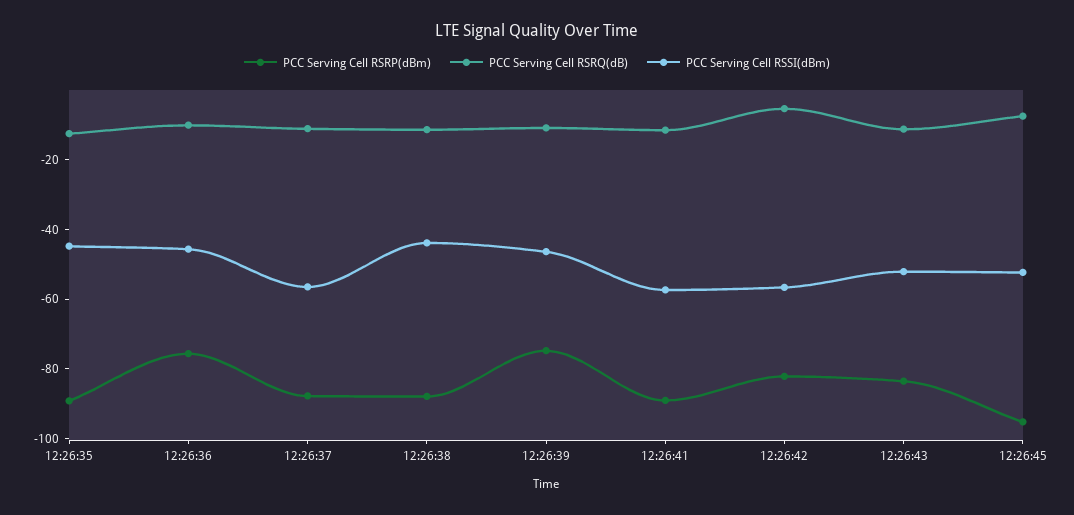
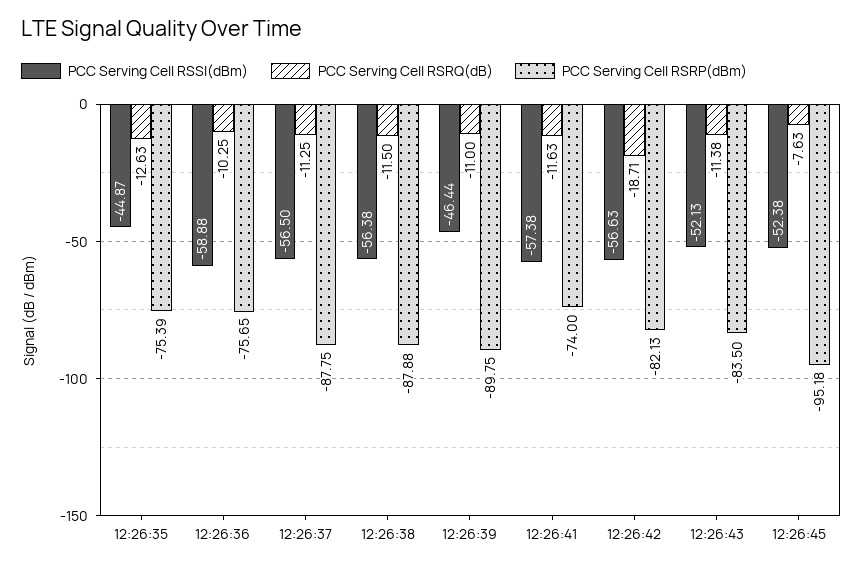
PCC Serving Cell RSRP(dBm), 12:26:35: -90 -> -75.39
PCC Serving Cell RSSI(dBm), 12:26:36: -45 -> -58.88
PCC Serving Cell RSSI(dBm), 12:26:38: -45 -> -56.38
PCC Serving Cell RSRP(dBm), 12:26:39: -75 -> -89.75
PCC Serving Cell RSRP(dBm), 12:26:41: -90 -> -74
PCC Serving Cell RSRQ(dB), 12:26:42: -5 -> -18.71

